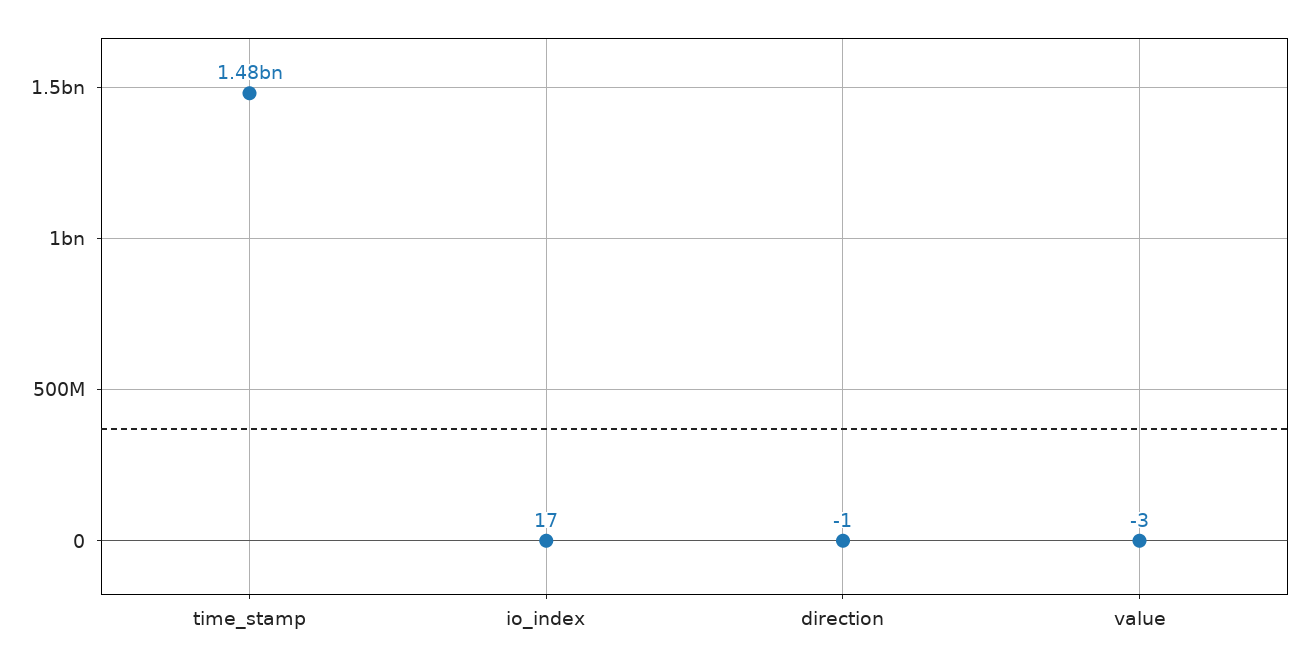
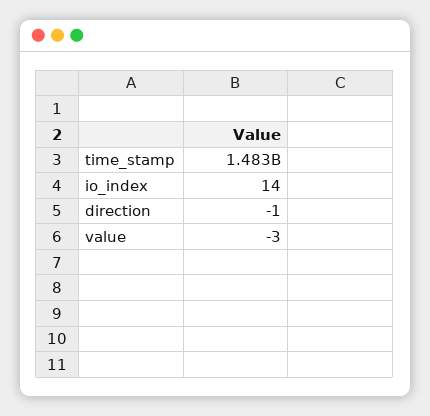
io_index: 17 -> 14

